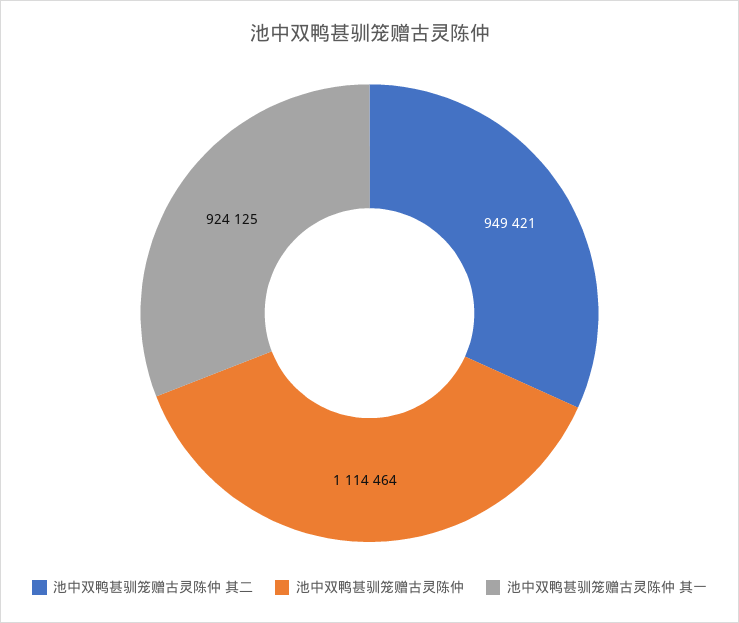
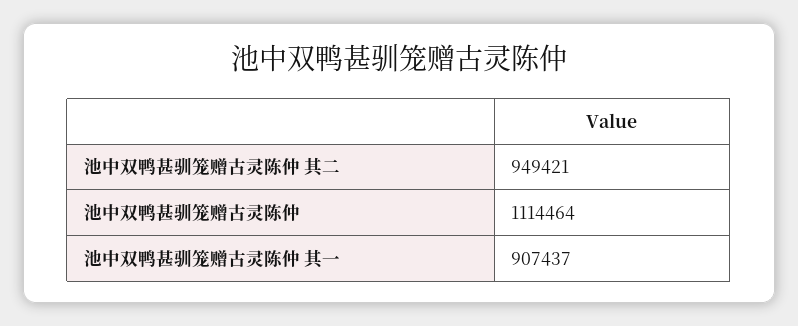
池中双鸭甚驯笼赠古灵陈仲 其一: 924125 -> 907437

